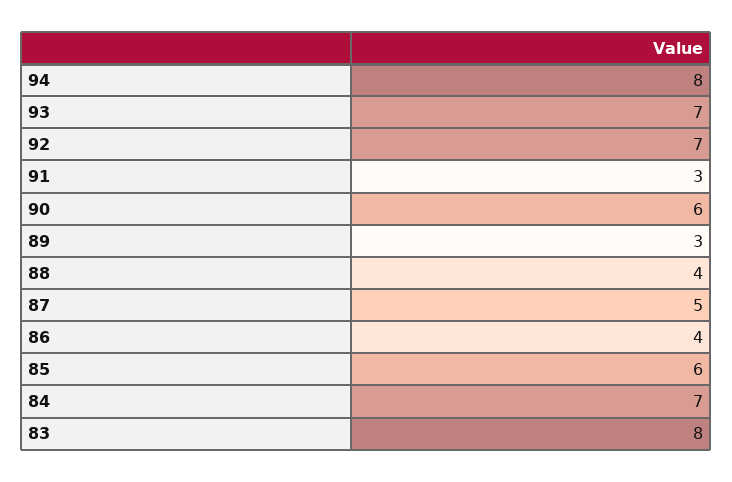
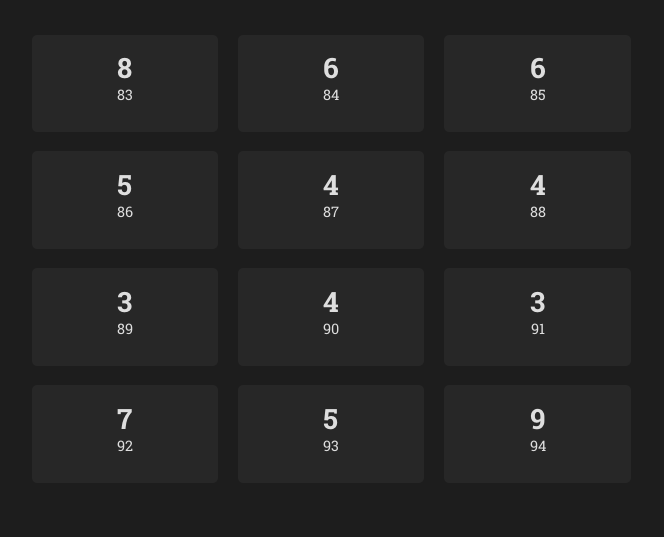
94: 8 -> 9
93: 7 -> 5
90: 6 -> 4
87: 5 -> 4
86: 4 -> 5
84: 7 -> 6

